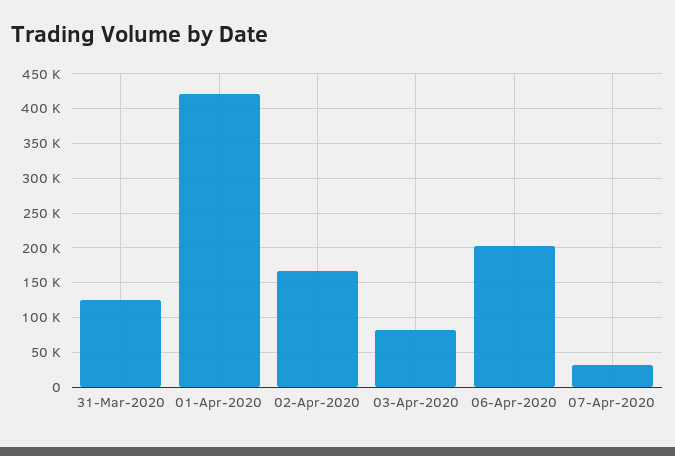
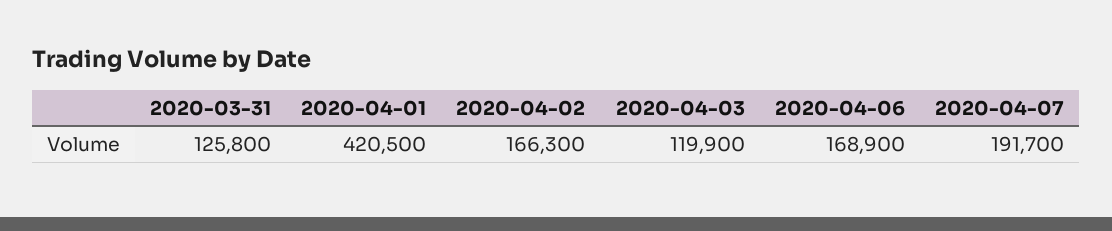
03-Apr-2020: 80000 -> 119900
06-Apr-2020: 200000 -> 168900
07-Apr-2020: 30000 -> 191700

